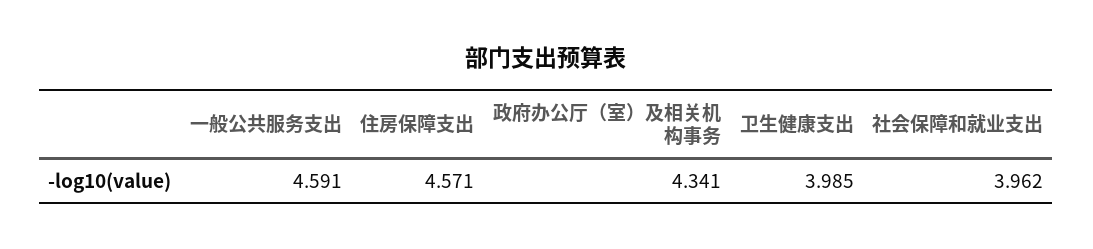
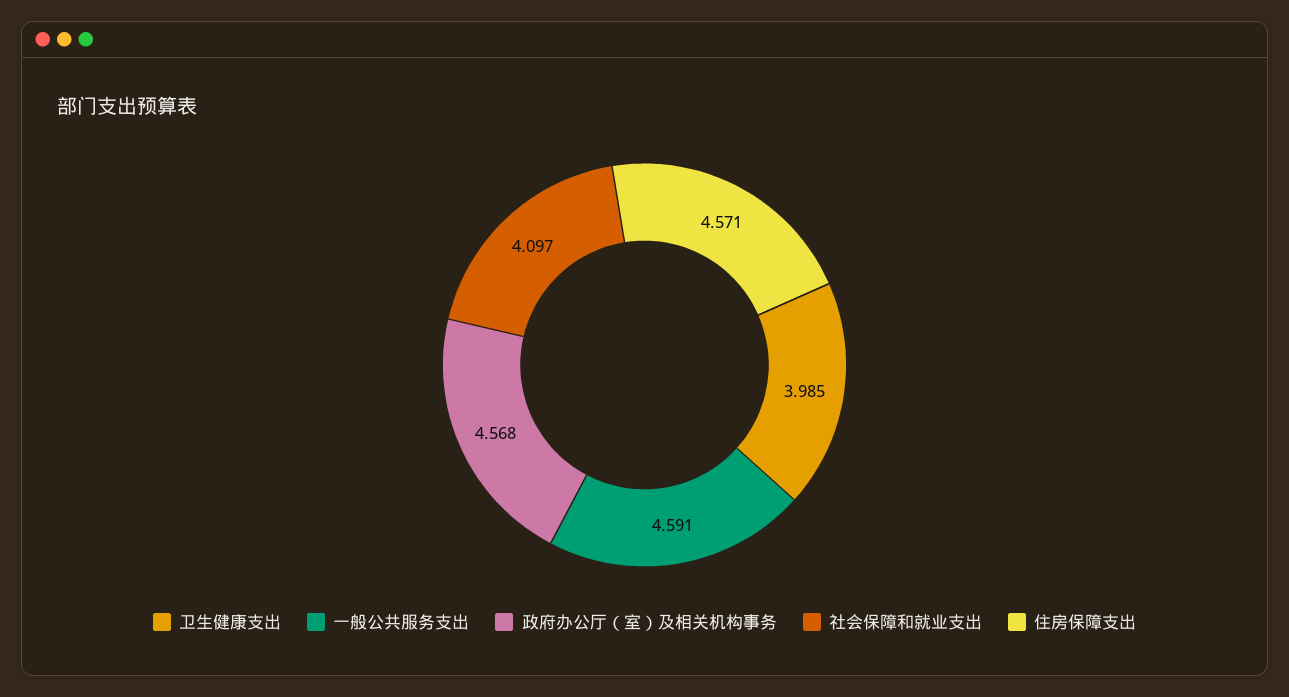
政府办公厅（室）及相关机构事务: 4.341 -> 4.568
社会保障和就业支出: 3.962 -> 4.097

